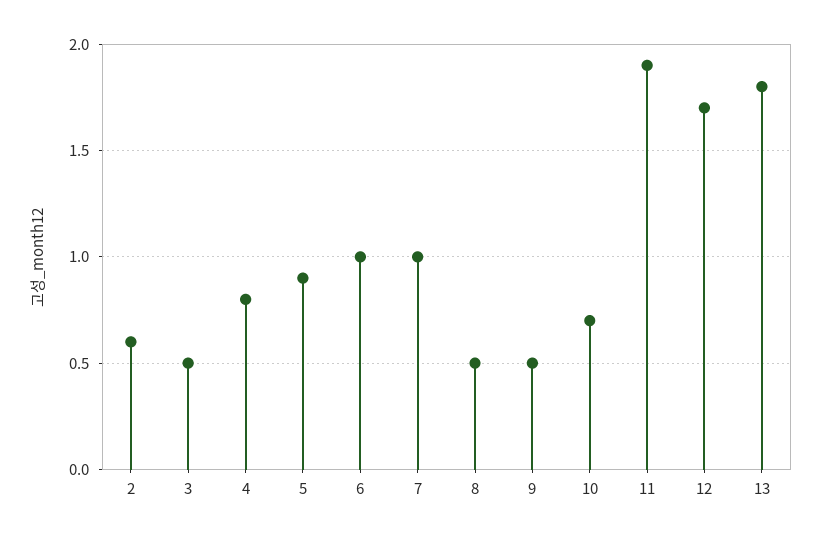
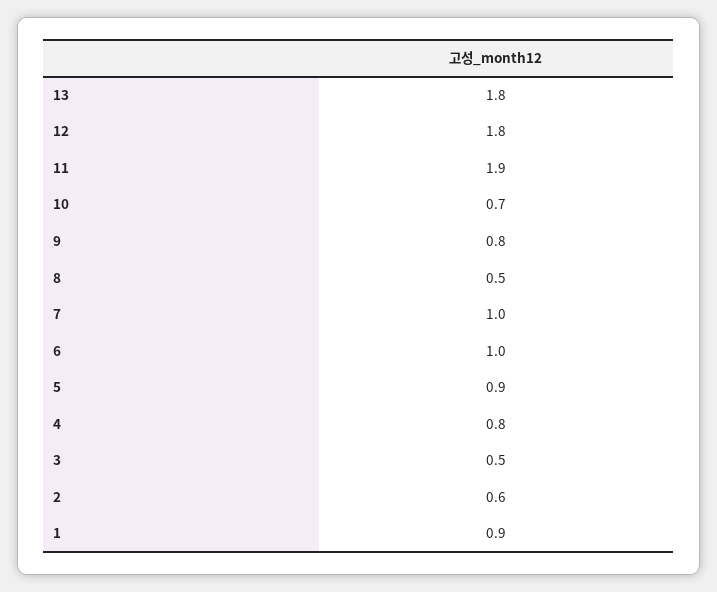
9: 0.5 -> 0.8
12: 1.7 -> 1.8
1: none -> 0.9

